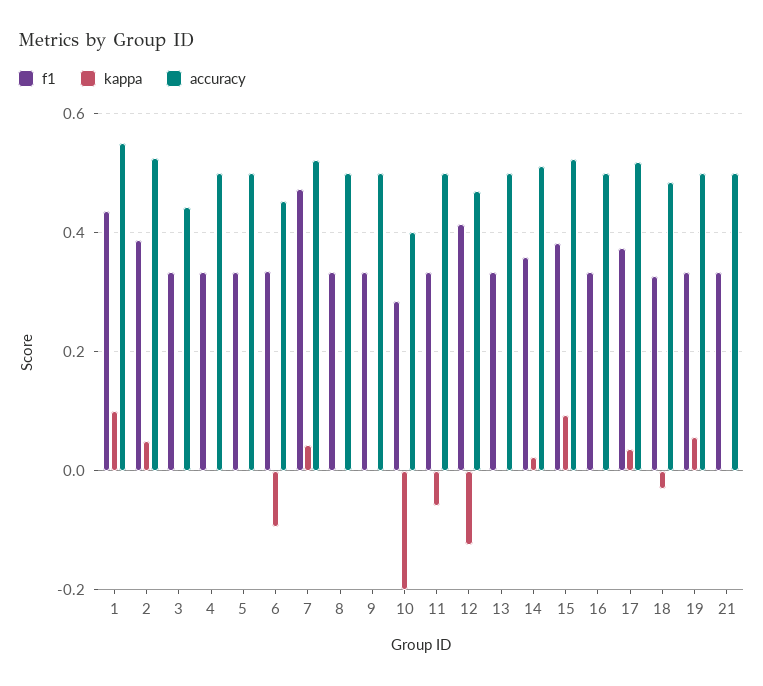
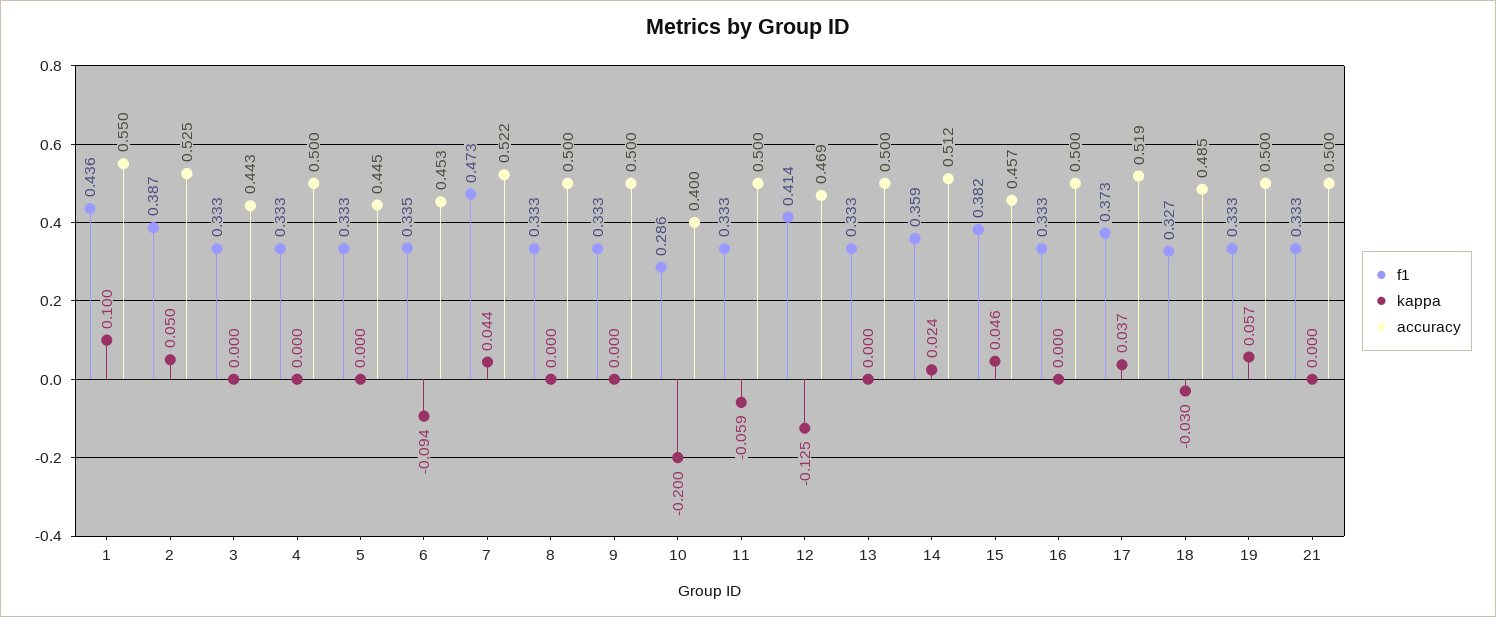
accuracy, 5: 0.5 -> 0.445
kappa, 15: 0.1 -> 0.046
accuracy, 15: 0.52 -> 0.457

